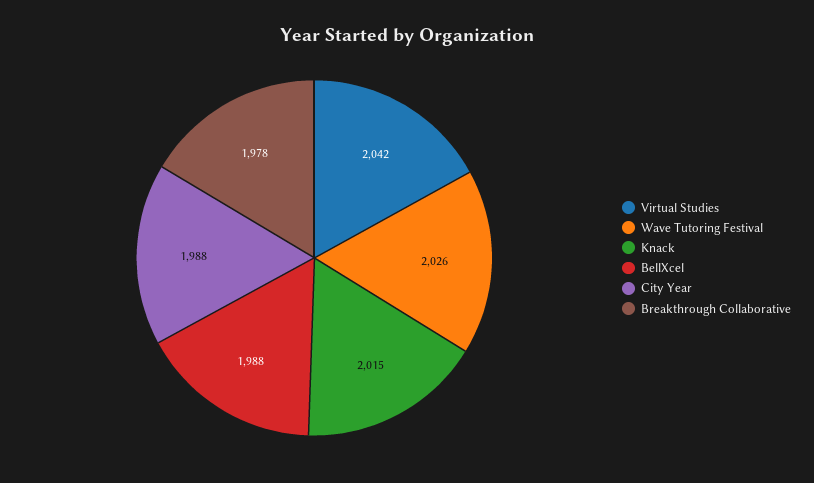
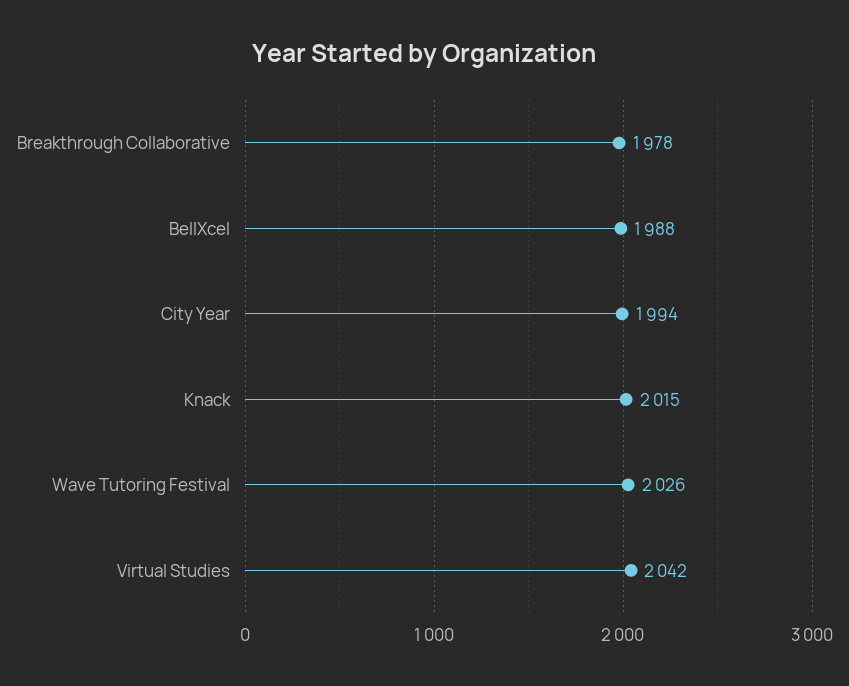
City Year: 1988 -> 1994

